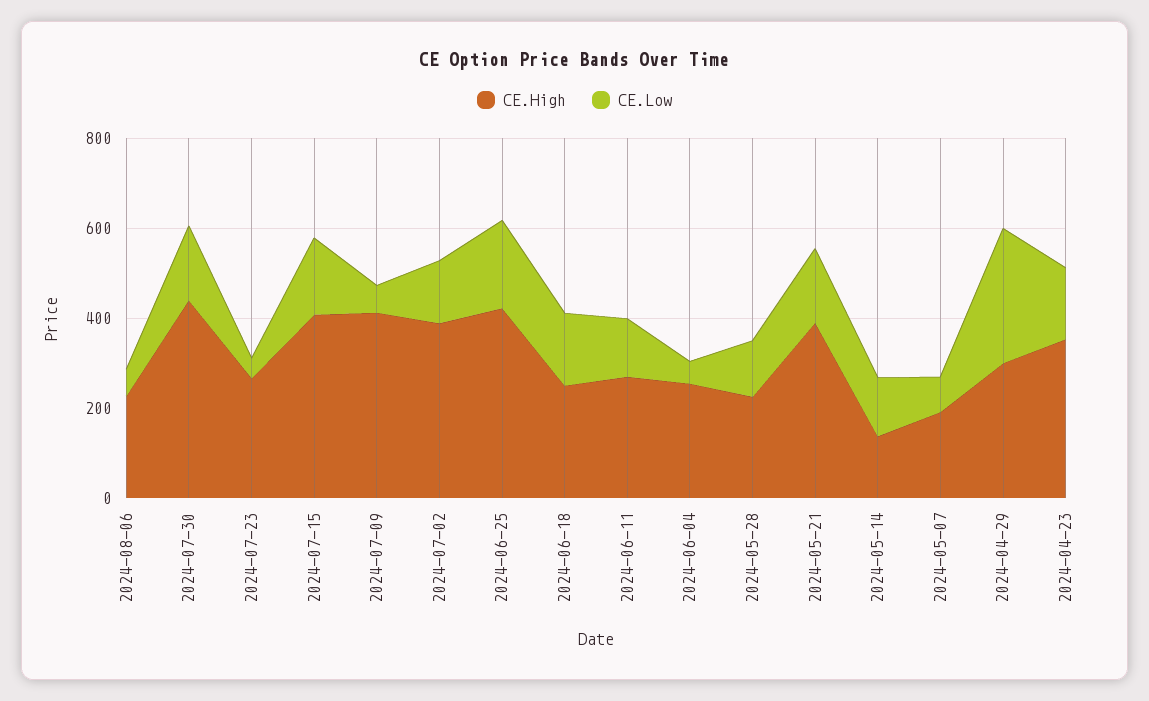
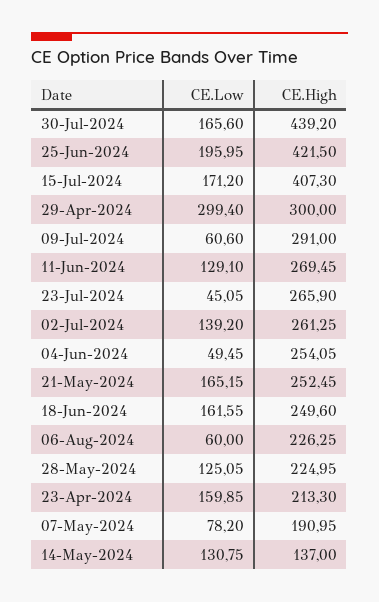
CE.High, 2024-07-09: 400 -> 291
CE.High, 2024-07-02: 400 -> 261.25
CE.High, 2024-05-21: 400 -> 252.45
CE.High, 2024-04-23: 350 -> 213.3

